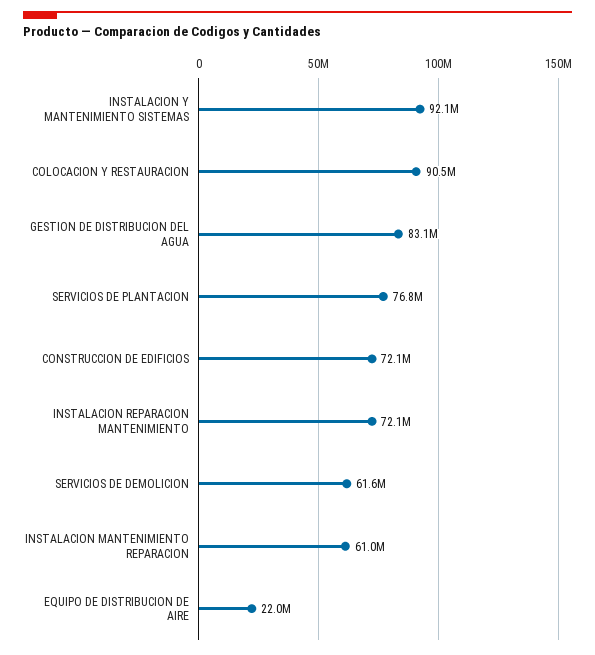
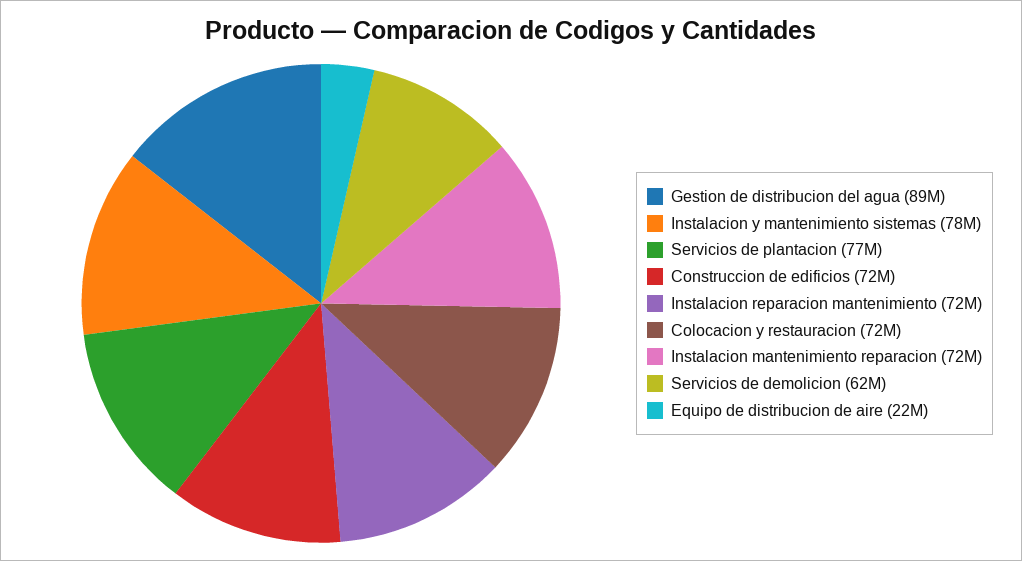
INSTALACION Y MANTENIMIENTO SISTEMAS: 92100000 -> 78000000
COLOCACION Y RESTAURACION: 90500000 -> 72000000
GESTION DE DISTRIBUCION DEL AGUA: 83100000 -> 89000000
INSTALACION MANTENIMIENTO REPARACION: 61000000 -> 72000000

